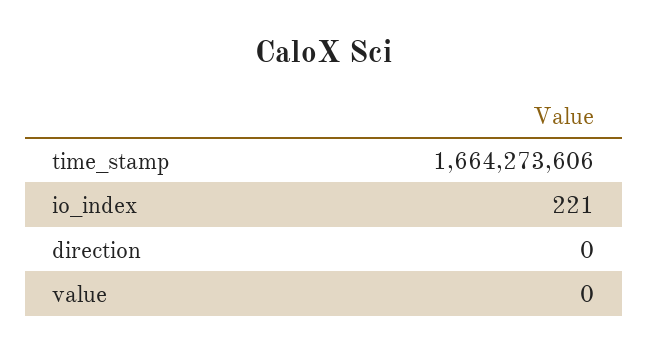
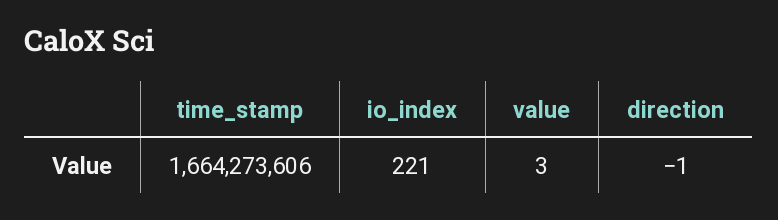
direction: 0 -> -1
value: 0 -> 3

